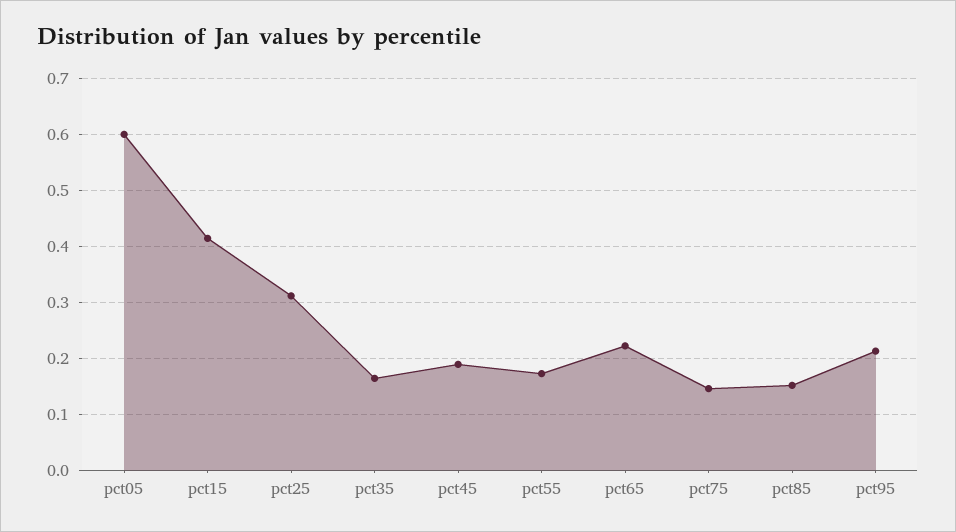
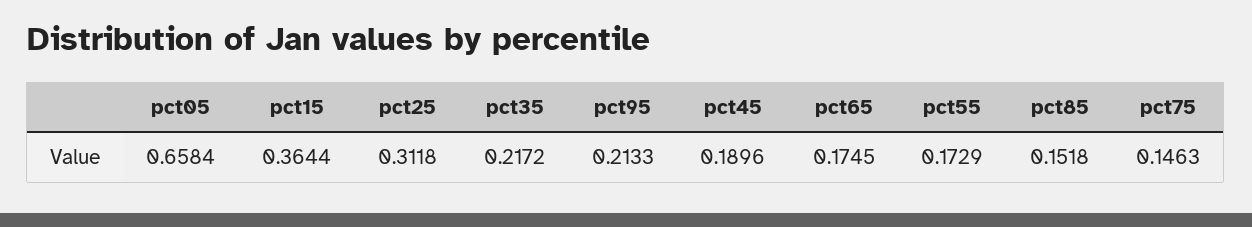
pct05: 0.6 -> 0.6584
pct15: 0.42 -> 0.3644
pct35: 0.16 -> 0.2172
pct65: 0.22 -> 0.1745

